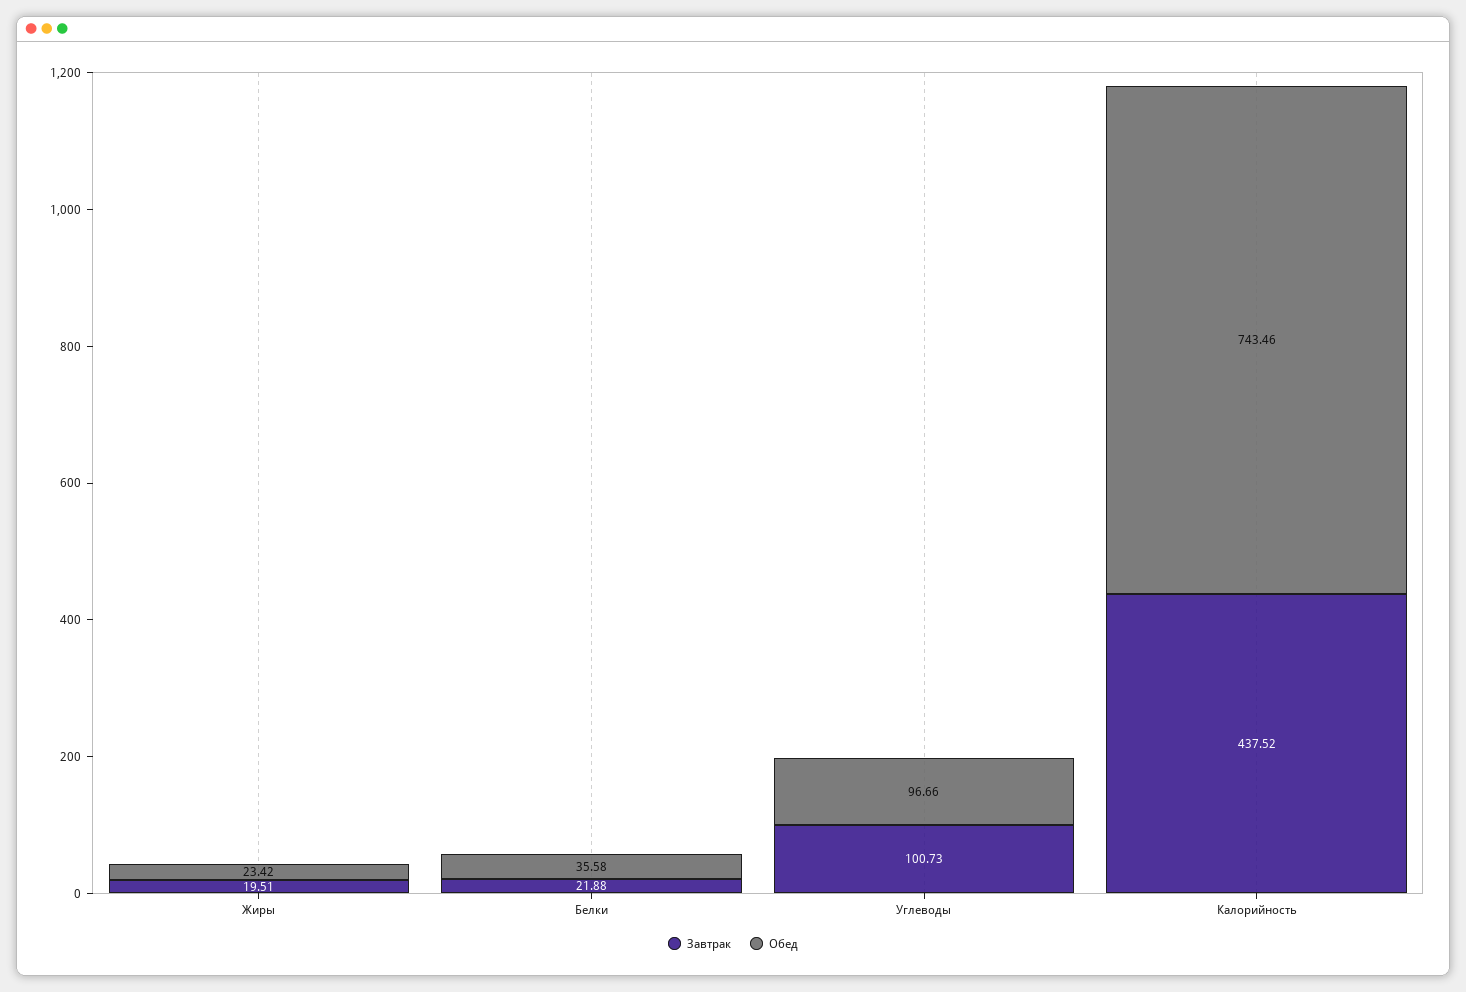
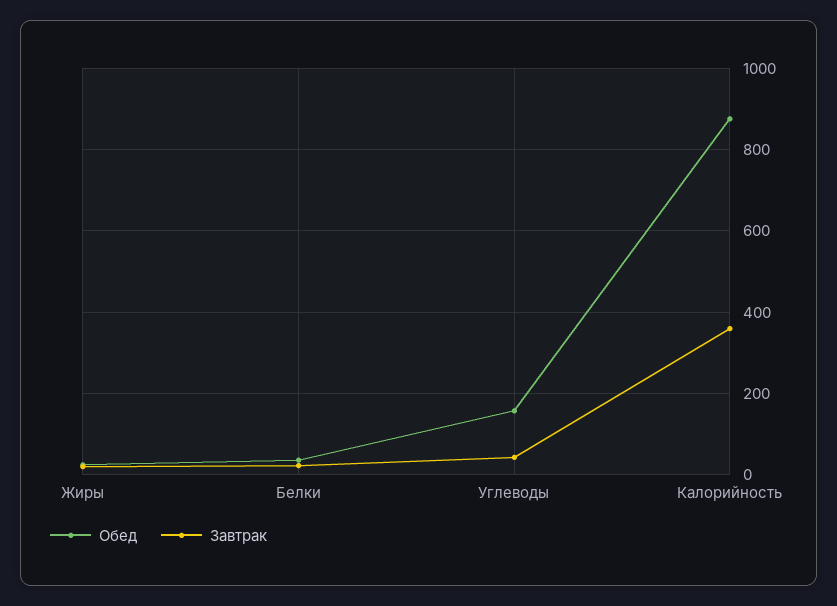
Завтрак, Углеводы: 100.73 -> 40
Обед, Углеводы: 96.66 -> 160
Завтрак, Калорийность: 437.52 -> 360
Обед, Калорийность: 743.46 -> 880

